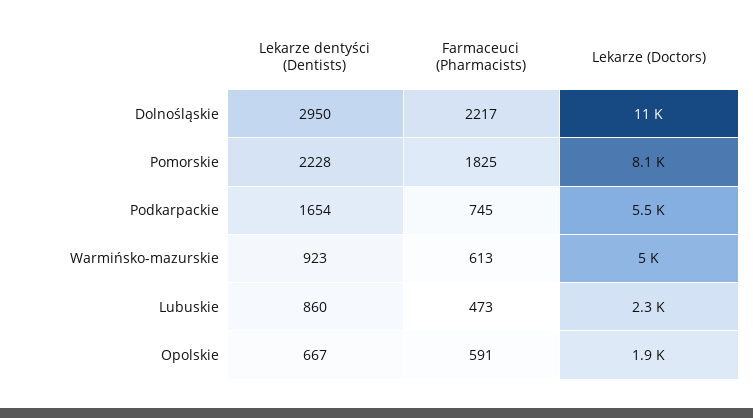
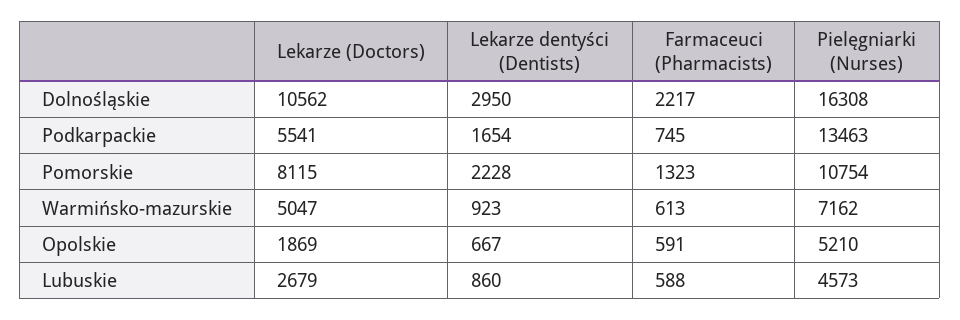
Farmaceuci (Pharmacists), Pomorskie: 1825 -> 1323
Farmaceuci (Pharmacists), Lubuskie: 473 -> 588
Lekarze (Doctors), Lubuskie: 2300 -> 2679
Pielęgniarki (Nurses), Dolnośląskie: none -> 16308
Pielęgniarki (Nurses), Podkarpackie: none -> 13463
Pielęgniarki (Nurses), Pomorskie: none -> 10754
Pielęgniarki (Nurses), Warmińsko-mazurskie: none -> 7162
Pielęgniarki (Nurses), Opolskie: none -> 5210
Pielęgniarki (Nurses), Lubuskie: none -> 4573

